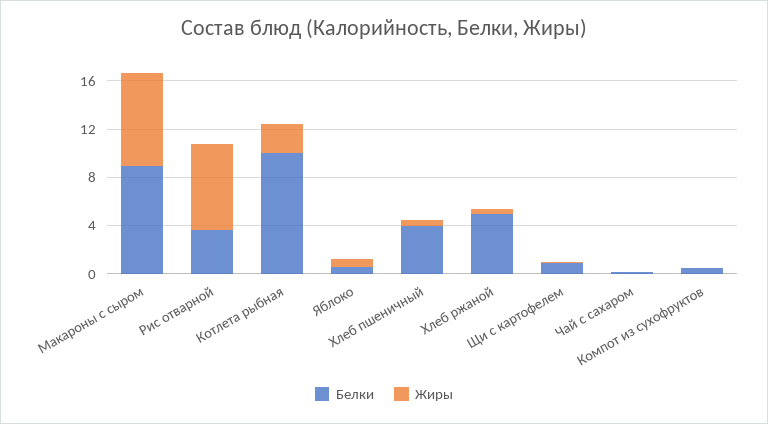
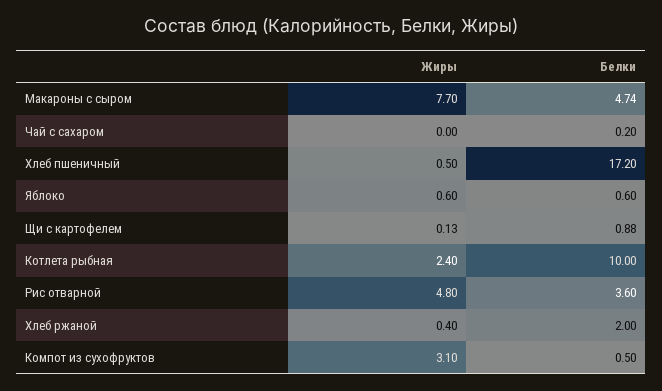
Белки, Макароны с сыром: 9 -> 4.74
Жиры, Рис отварной: 7 -> 4.8
Белки, Хлеб пшеничный: 4 -> 17.2
Белки, Хлеб ржаной: 5 -> 2
Жиры, Компот из сухофруктов: 0 -> 3.1

